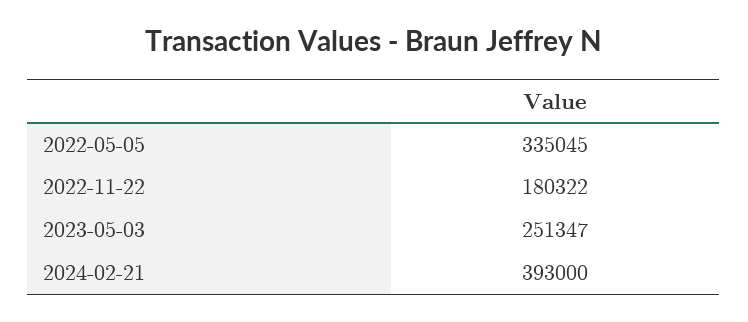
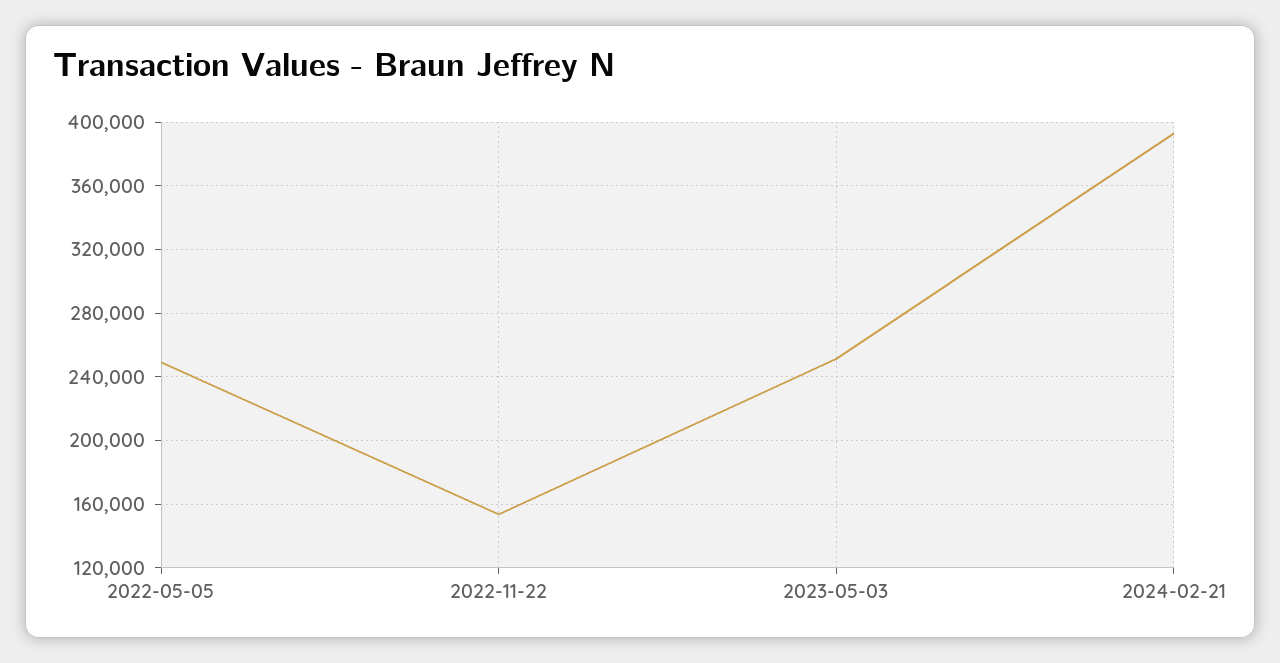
2022-05-05: 335045 -> 250000
2022-11-22: 180322 -> 155000

